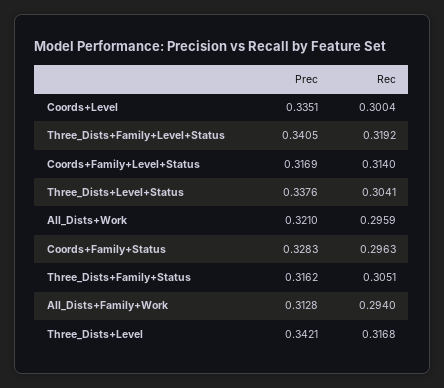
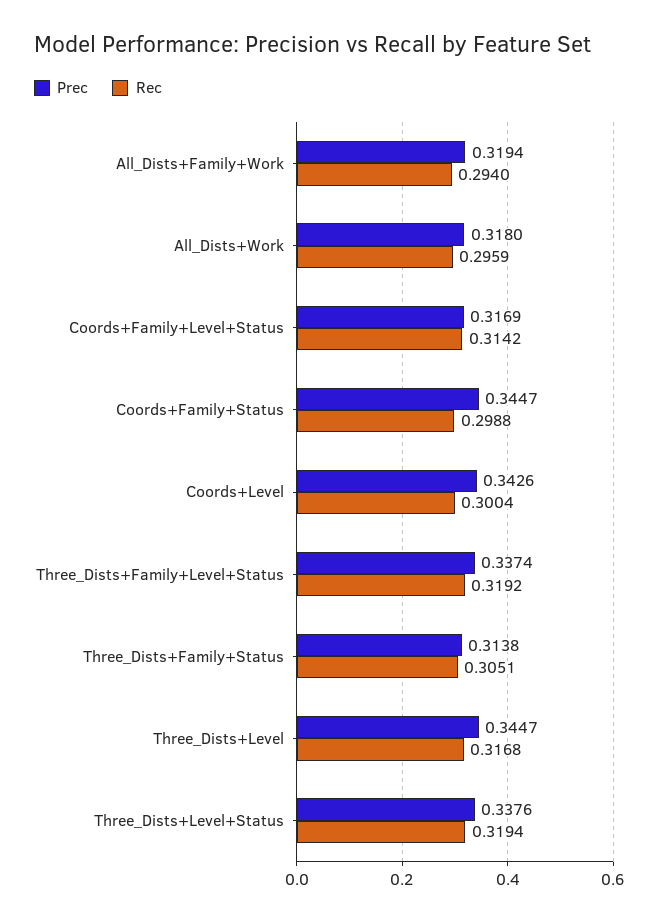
Prec, Coords+Level: 0.3351 -> 0.3426
Prec, Three_Dists+Family+Level+Status: 0.3405 -> 0.3374
Rec, Coords+Family+Level+Status: 0.314 -> 0.3142
Rec, Three_Dists+Level+Status: 0.3041 -> 0.3194
Prec, All_Dists+Work: 0.321 -> 0.318
Prec, Coords+Family+Status: 0.3283 -> 0.3447
Rec, Coords+Family+Status: 0.2963 -> 0.2988
Prec, Three_Dists+Family+Status: 0.3162 -> 0.3138
Prec, All_Dists+Family+Work: 0.3128 -> 0.3194
Prec, Three_Dists+Level: 0.3421 -> 0.3447

